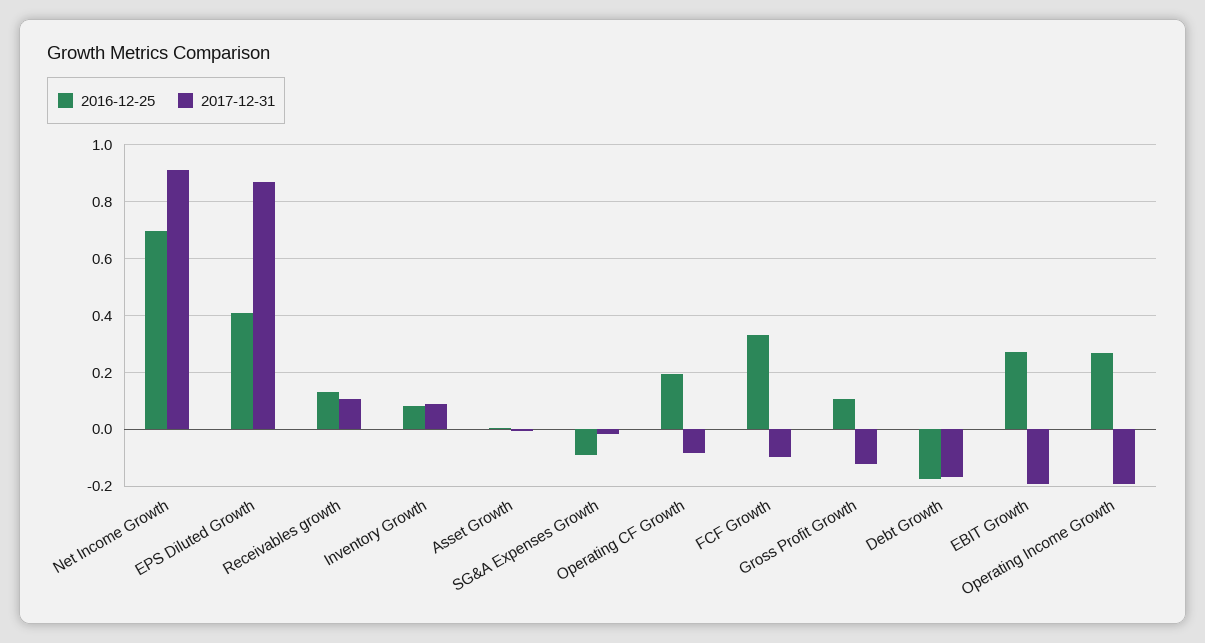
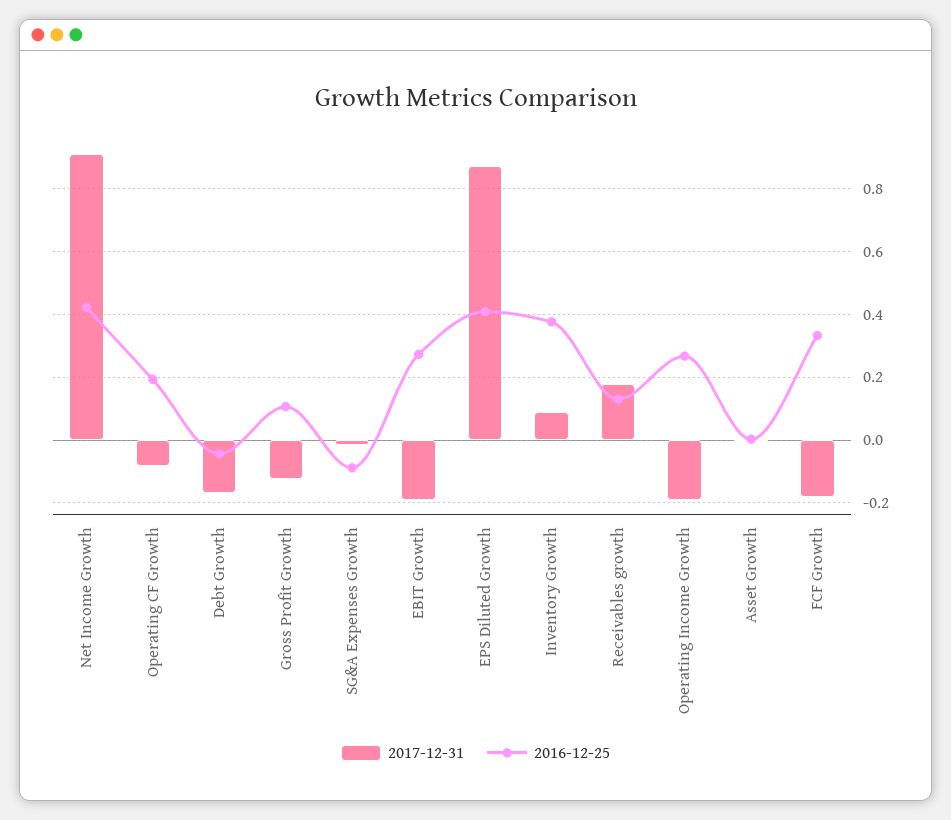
2016-12-25, Net Income Growth: 0.7 -> 0.42
2017-12-31, Receivables growth: 0.1 -> 0.18
2016-12-25, Inventory Growth: 0.075 -> 0.38
2017-12-31, FCF Growth: -0.1 -> -0.18
2016-12-25, Debt Growth: -0.175 -> -0.04

